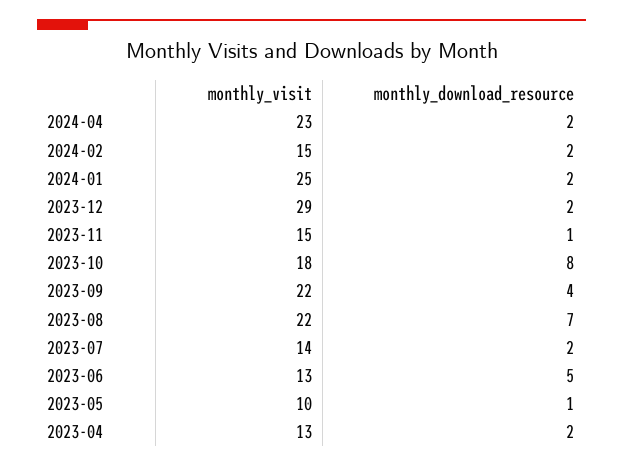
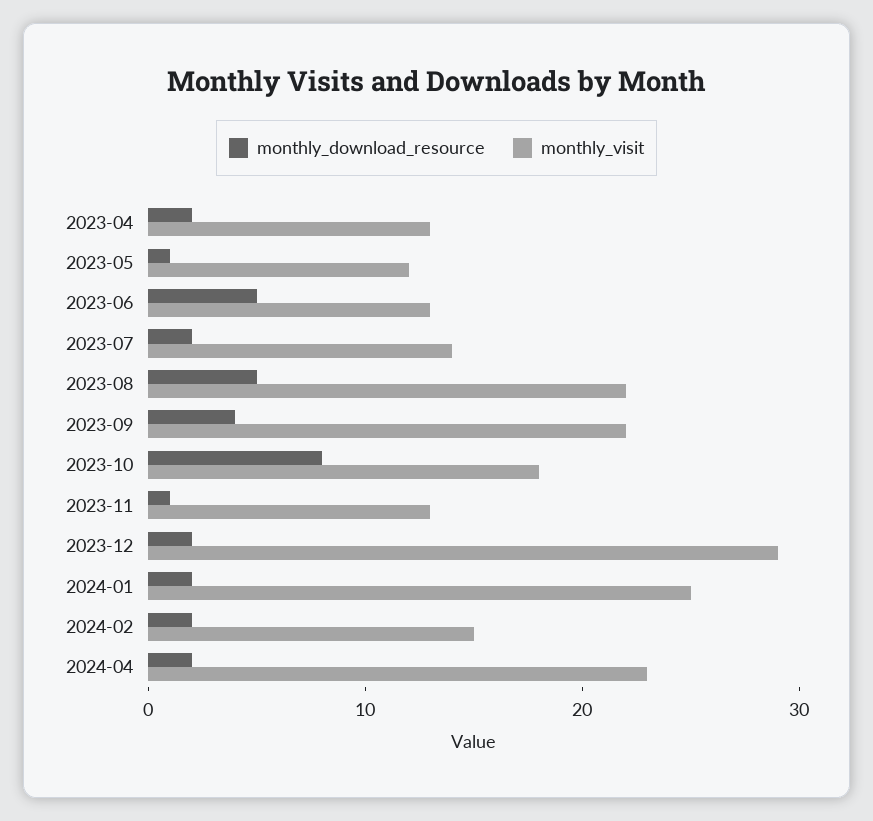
monthly_visit, 2023-11: 15 -> 13
monthly_download_resource, 2023-08: 7 -> 5
monthly_visit, 2023-05: 10 -> 12

